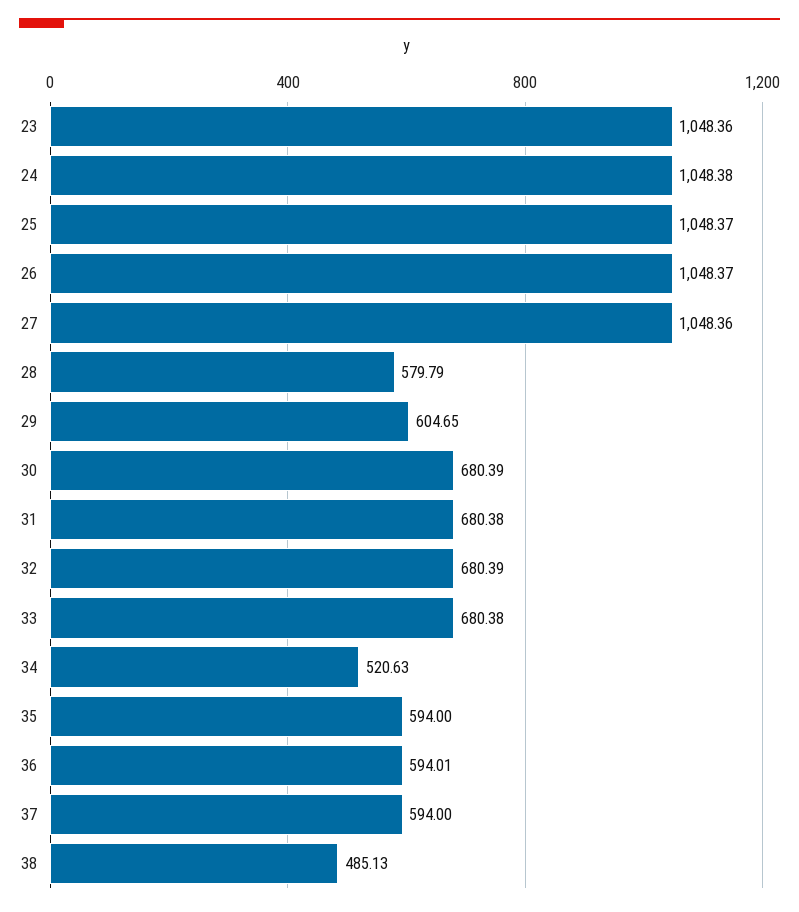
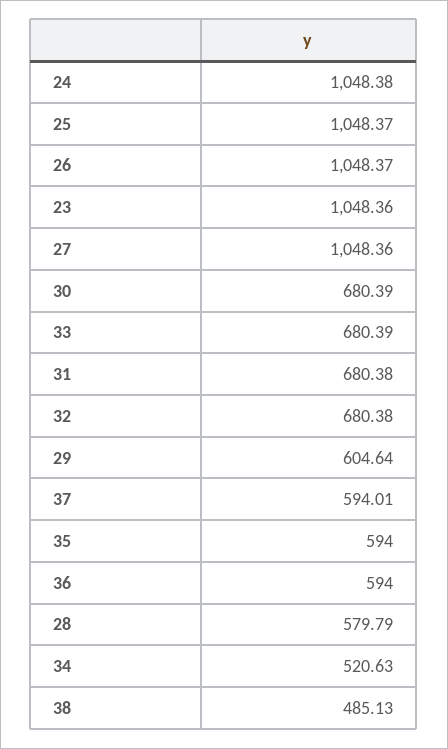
29: 604.65 -> 604.64
32: 680.39 -> 680.38
33: 680.38 -> 680.39
36: 594.01 -> 594
37: 594 -> 594.01

